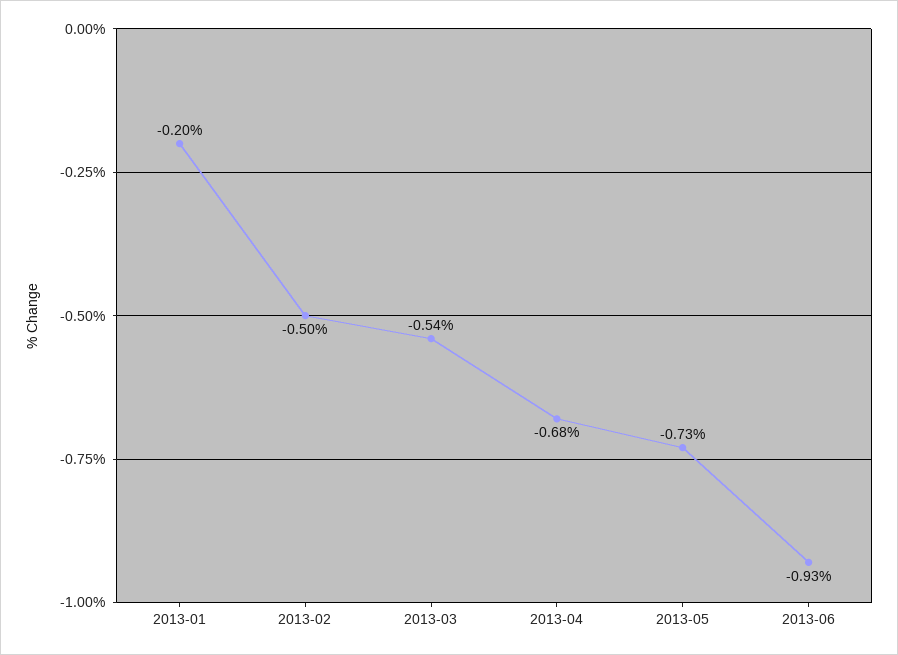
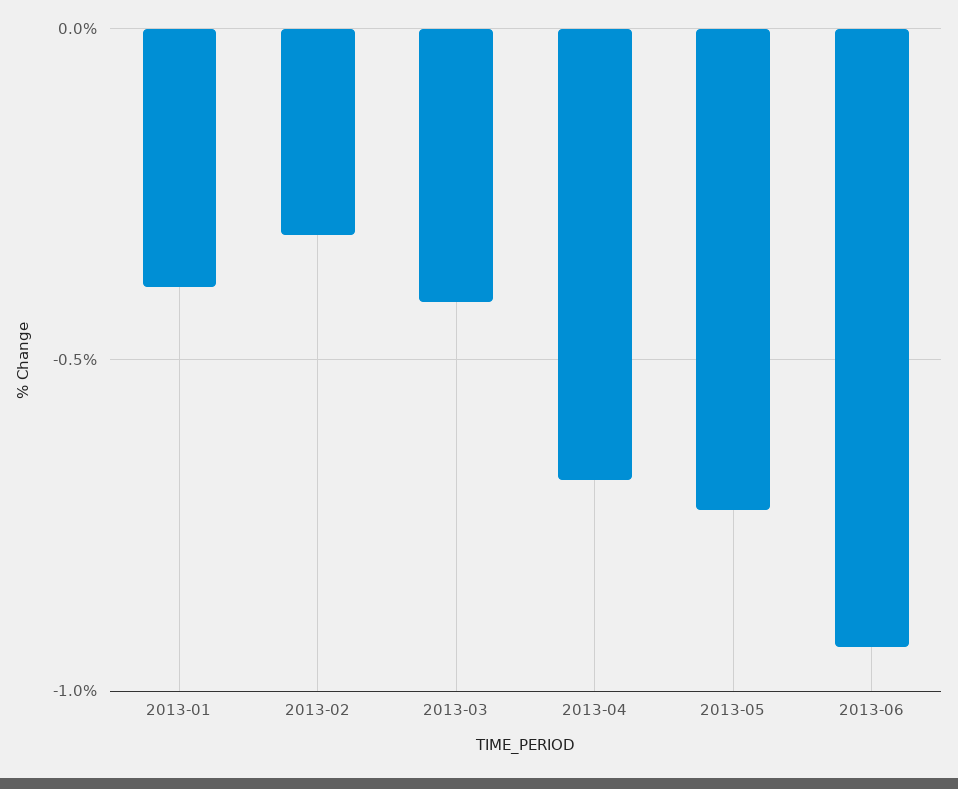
2013-01: -0.2 -> -0.4
2013-02: -0.5 -> -0.3
2013-03: -0.54 -> -0.4

